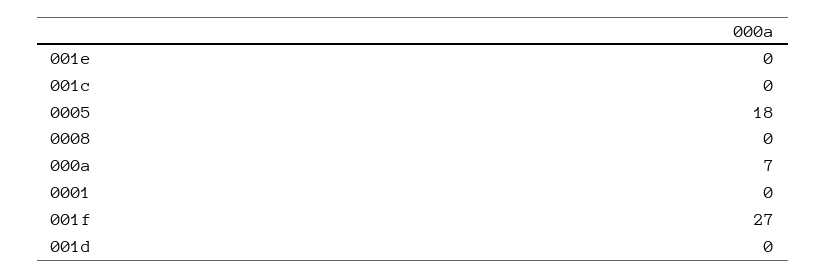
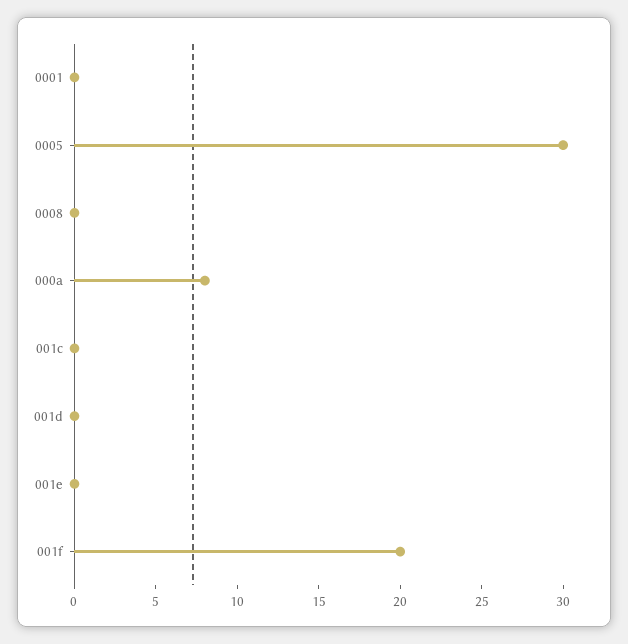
0005: 18 -> 30
000a: 7 -> 8
001f: 27 -> 20

